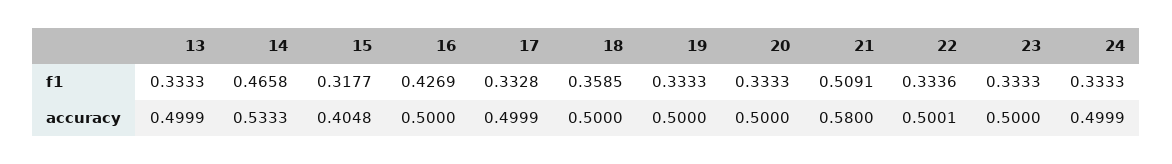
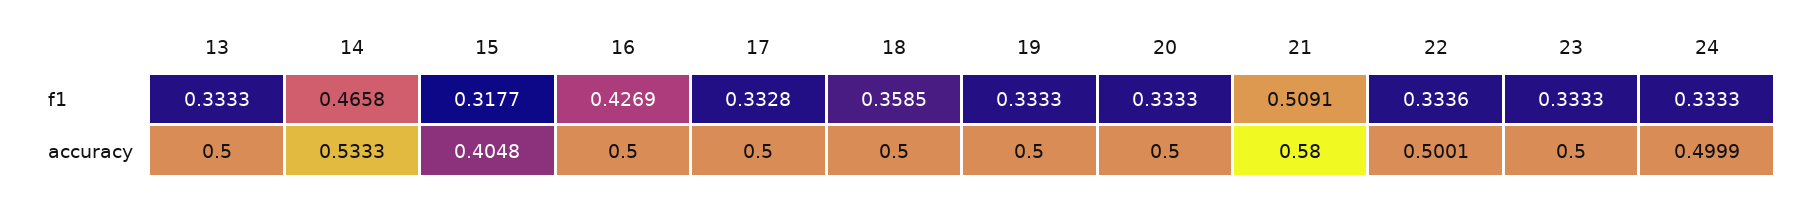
13, accuracy: 0.4999 -> 0.5
17, accuracy: 0.4999 -> 0.5

